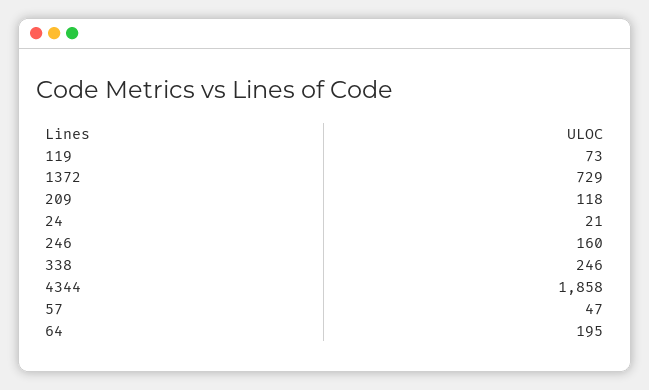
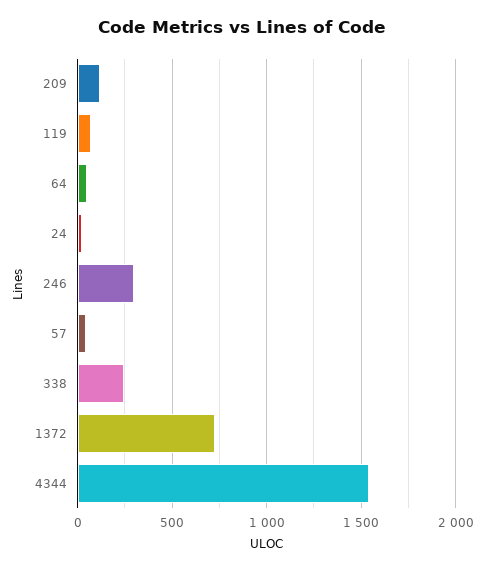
246: 160 -> 300
4344: 1858 -> 1550
64: 195 -> 50

